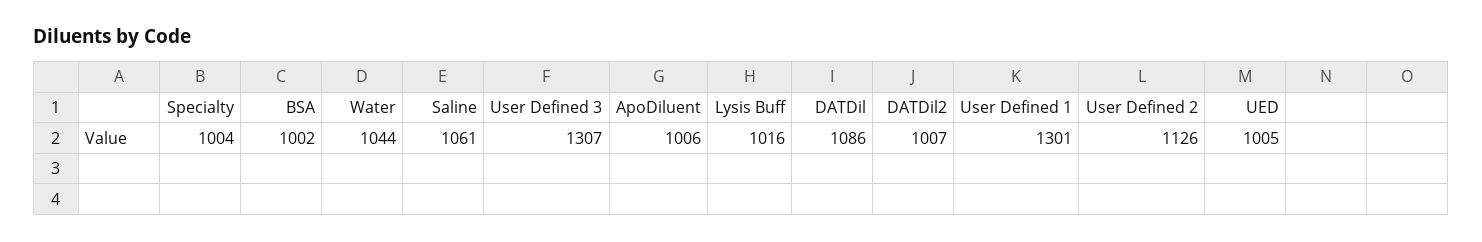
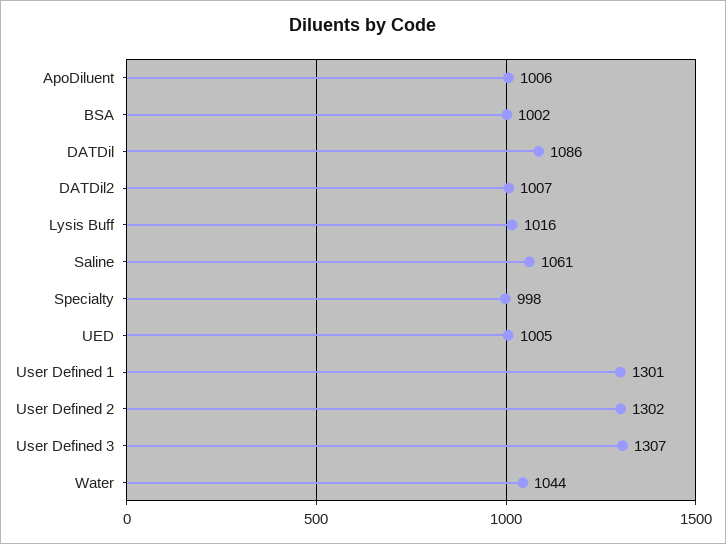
Specialty: 1004 -> 998
User Defined 2: 1126 -> 1302

